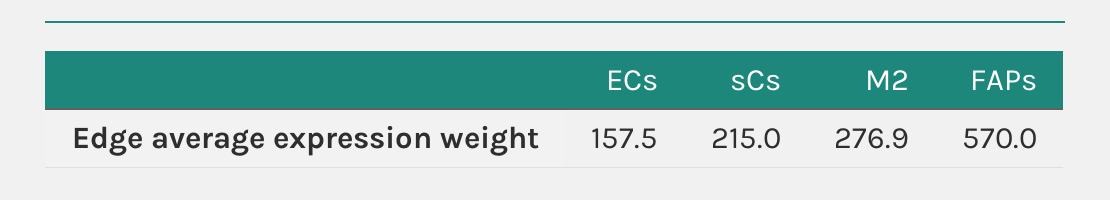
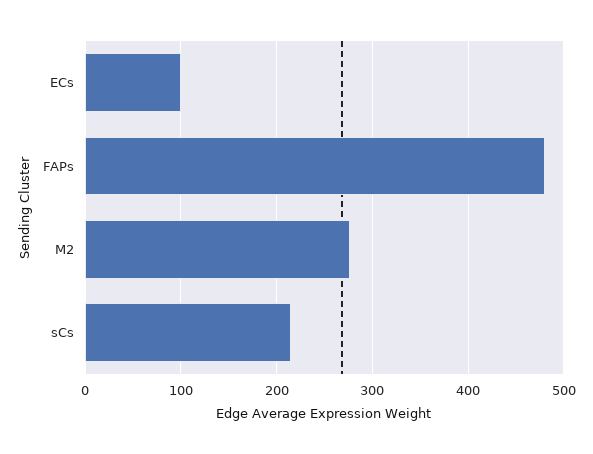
ECs: 157.5 -> 100
FAPs: 570 -> 480

